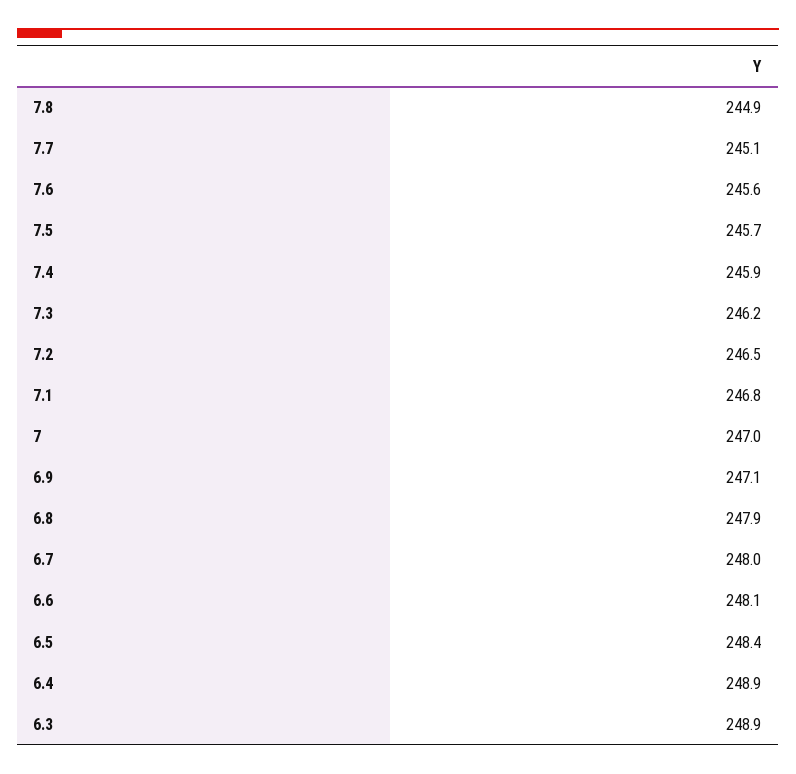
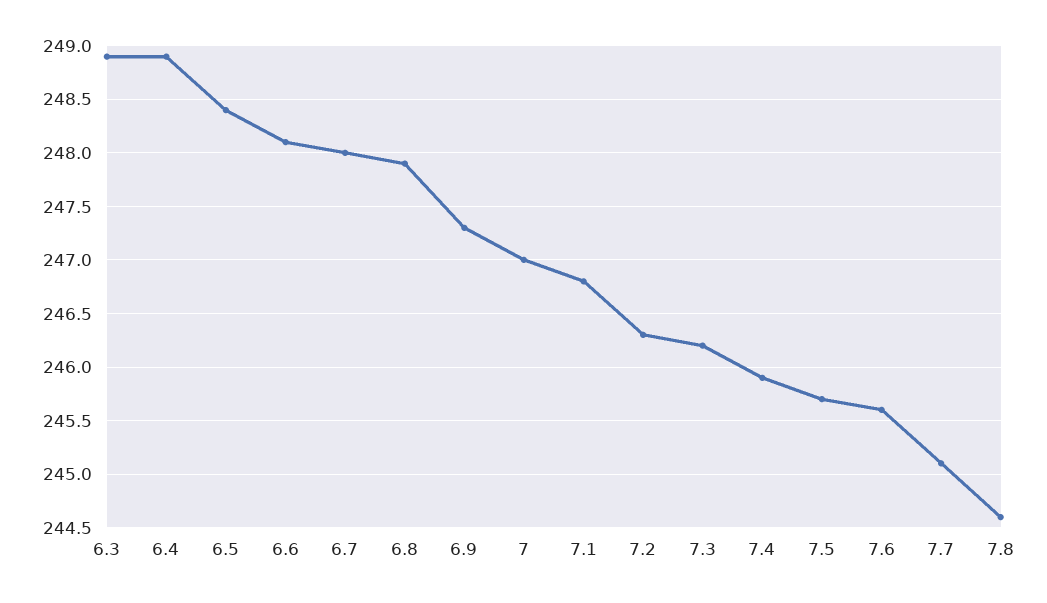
7.8: 244.9 -> 244.6
7.2: 246.5 -> 246.3
6.9: 247.1 -> 247.3

